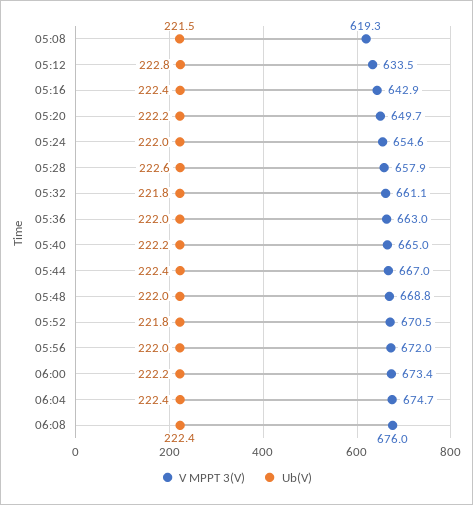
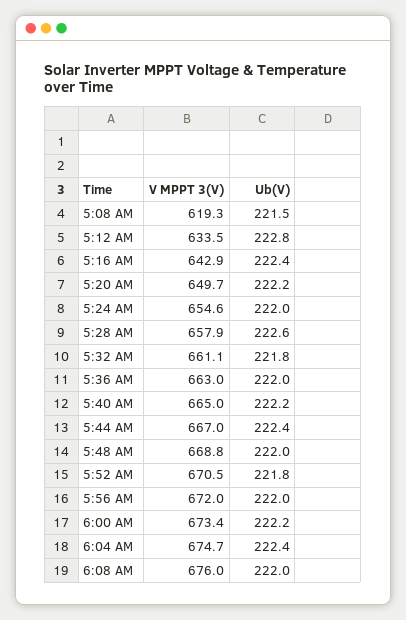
Ub(V), 06:08: 222.4 -> 222

